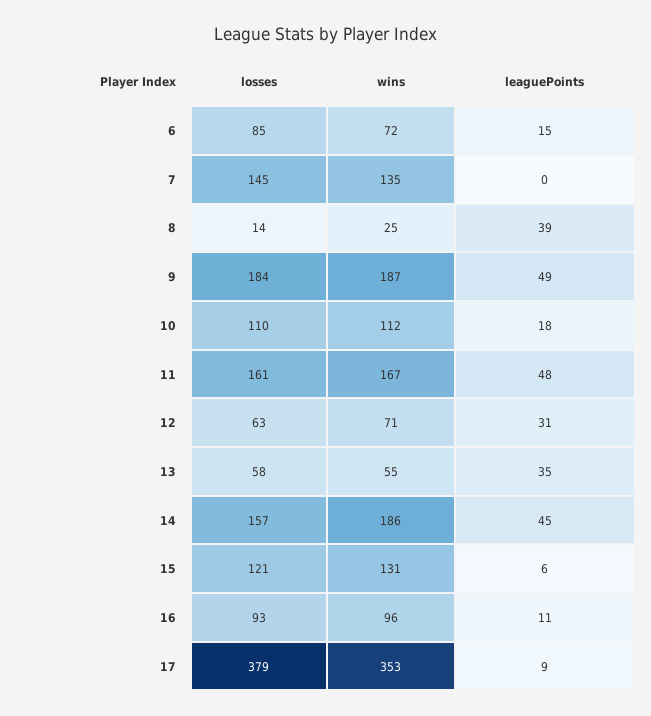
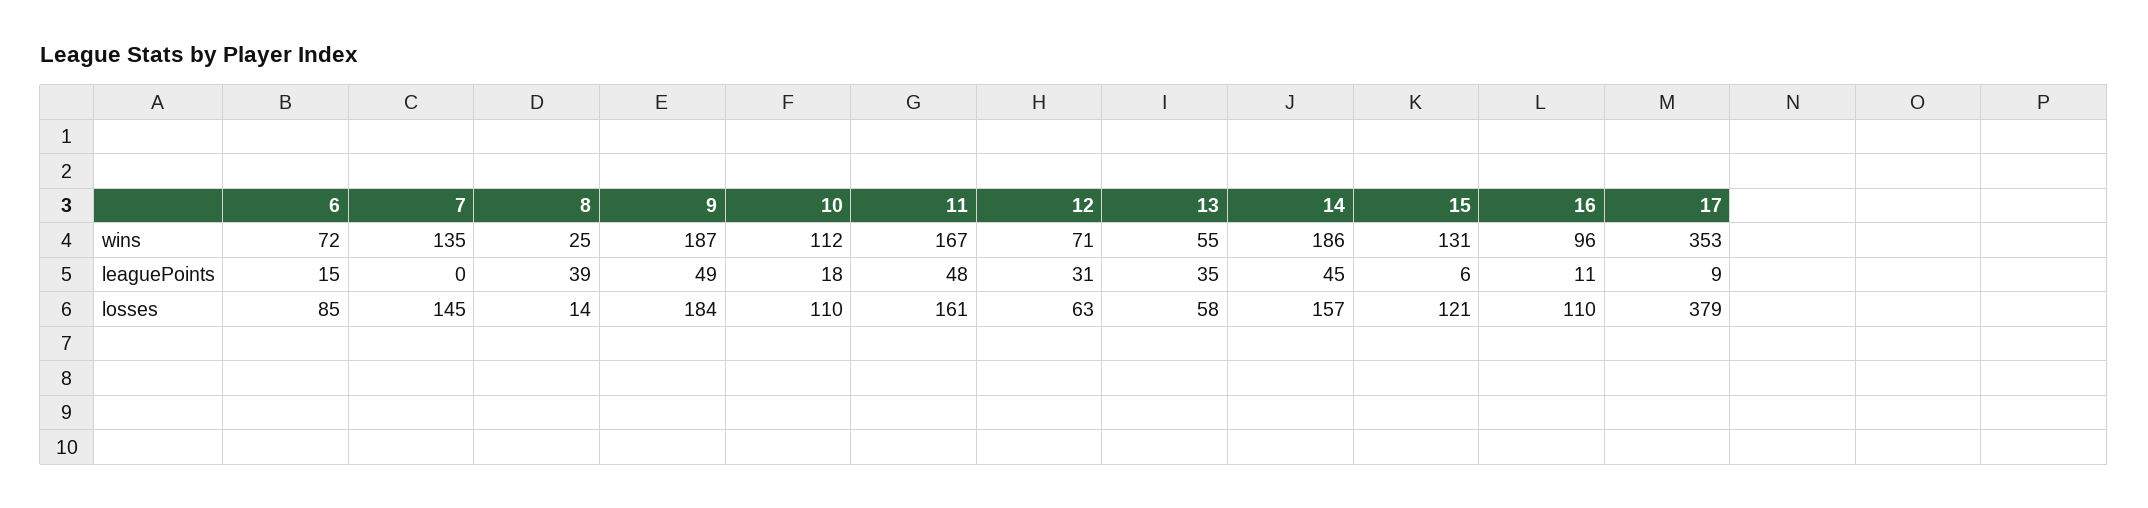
losses, 16: 93 -> 110

